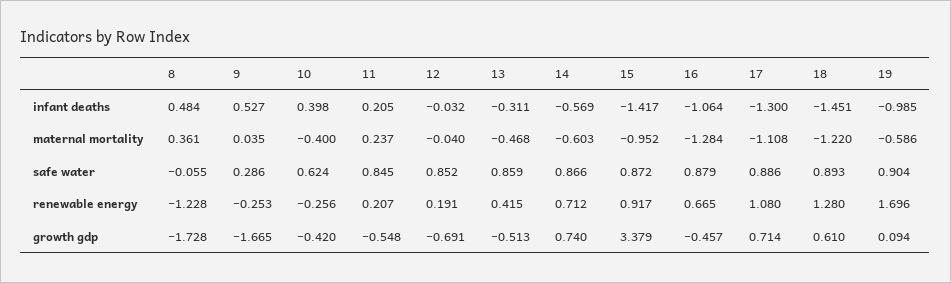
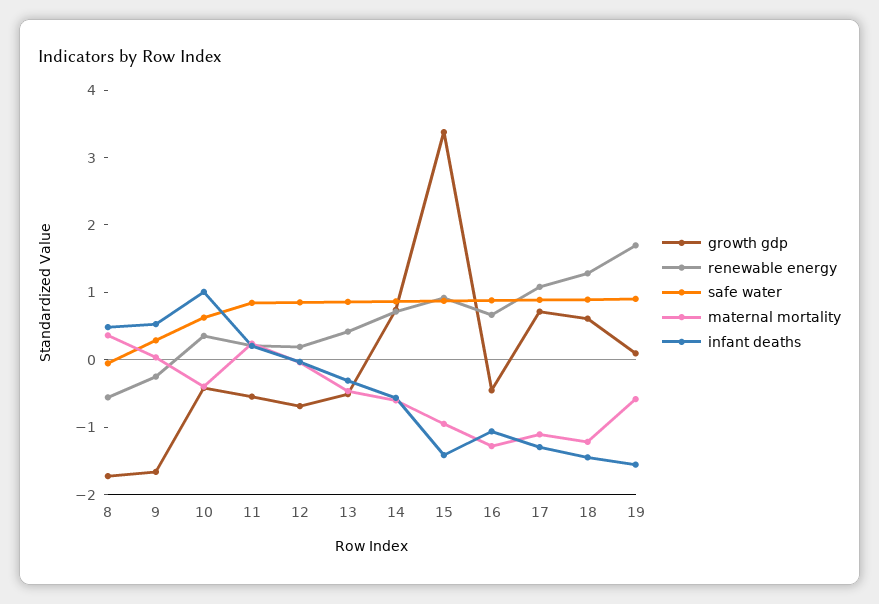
infant deaths, 10: 0.398 -> 1
infant deaths, 19: -0.985 -> -1.6
renewable energy, 8: -1.228 -> -0.6
renewable energy, 10: -0.256 -> 0.4

